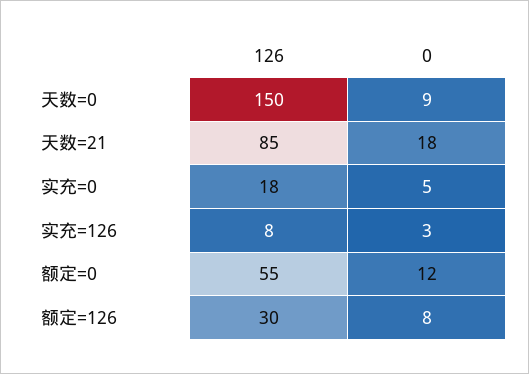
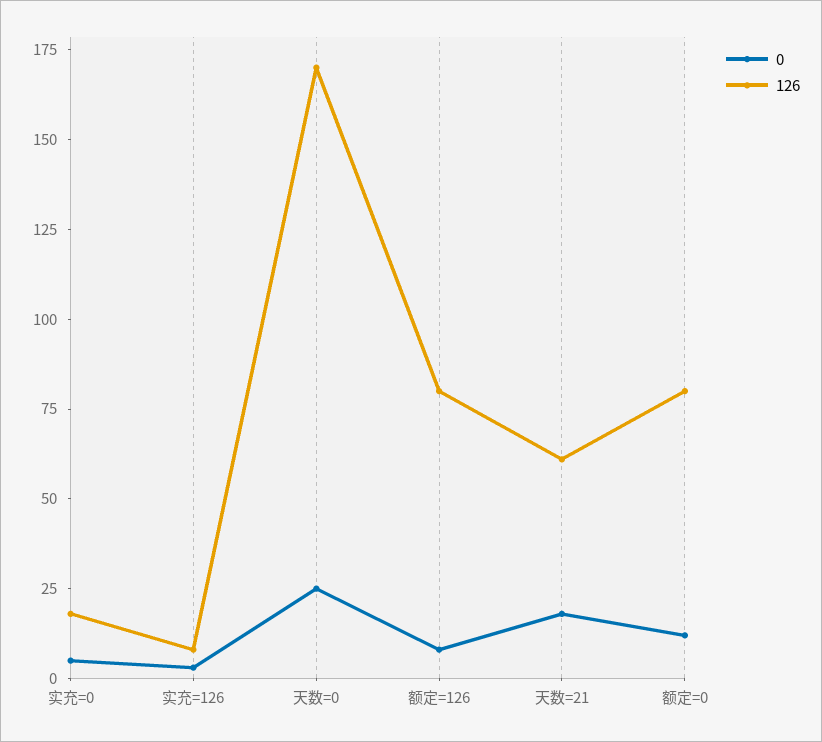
126, 天数=0: 150 -> 170
0, 天数=0: 9 -> 25
126, 天数=21: 85 -> 60
126, 额定=0: 55 -> 80
126, 额定=126: 30 -> 80

